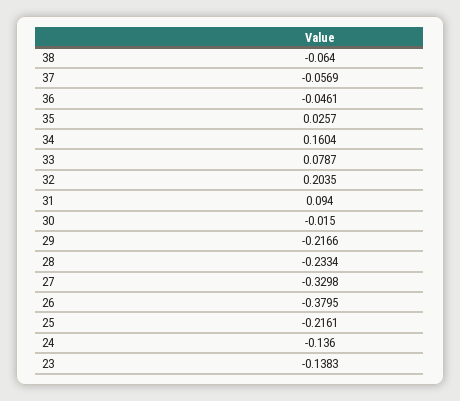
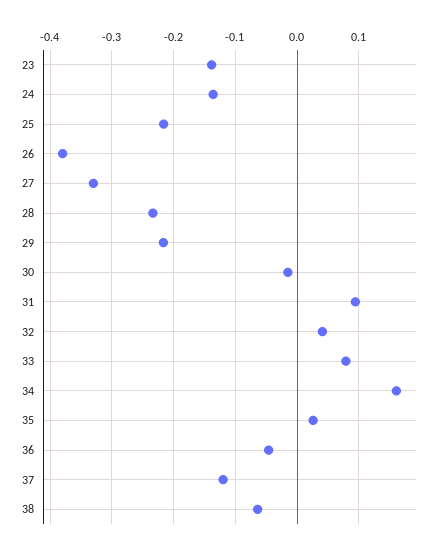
37: -0.0569 -> -0.12
32: 0.2035 -> 0.04

